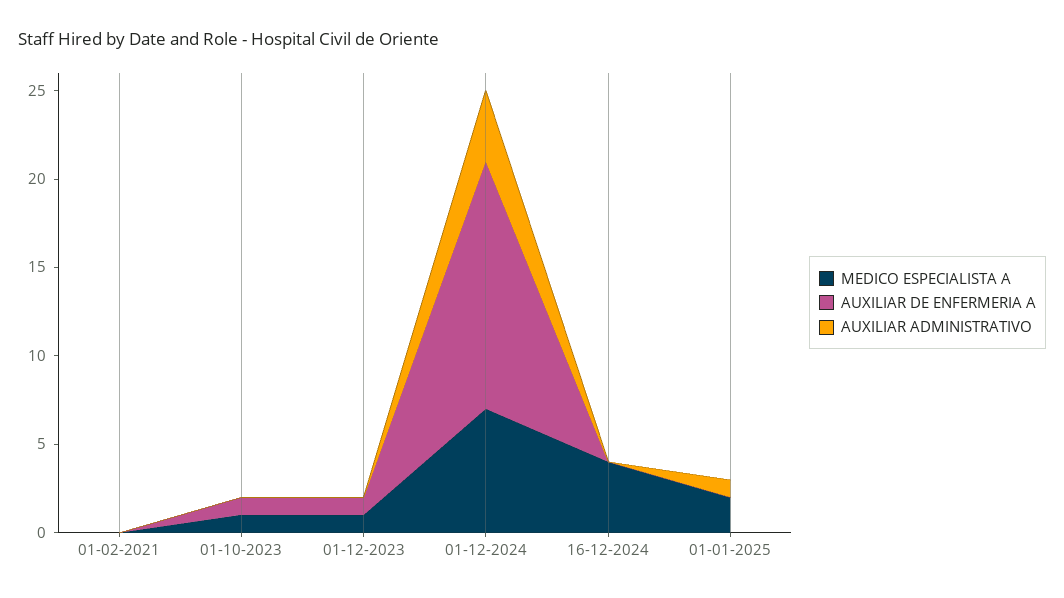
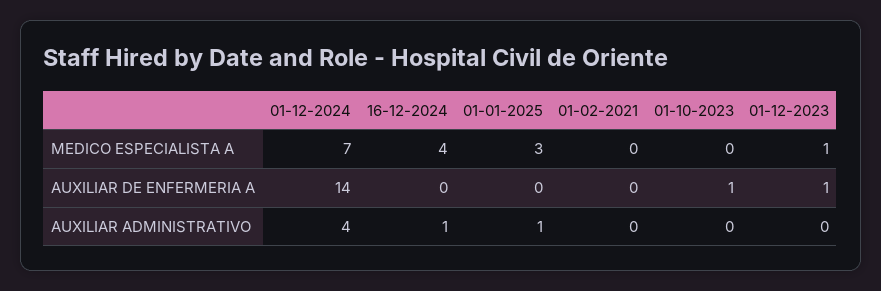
MEDICO ESPECIALISTA A, 01-10-2023: 1 -> 0
AUXILIAR ADMINISTRATIVO, 16-12-2024: 0 -> 1
MEDICO ESPECIALISTA A, 01-01-2025: 2 -> 3

